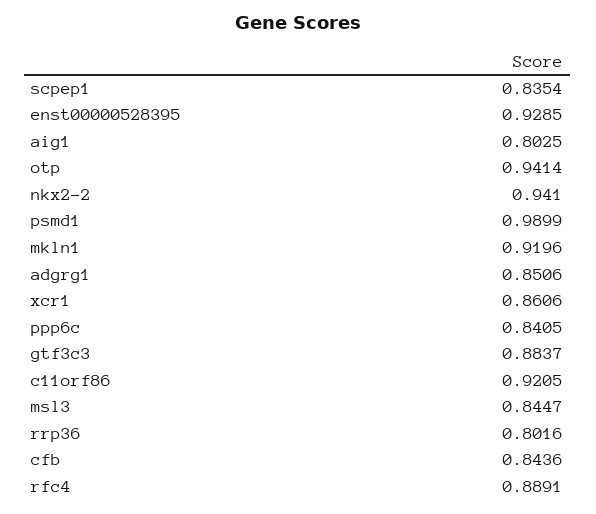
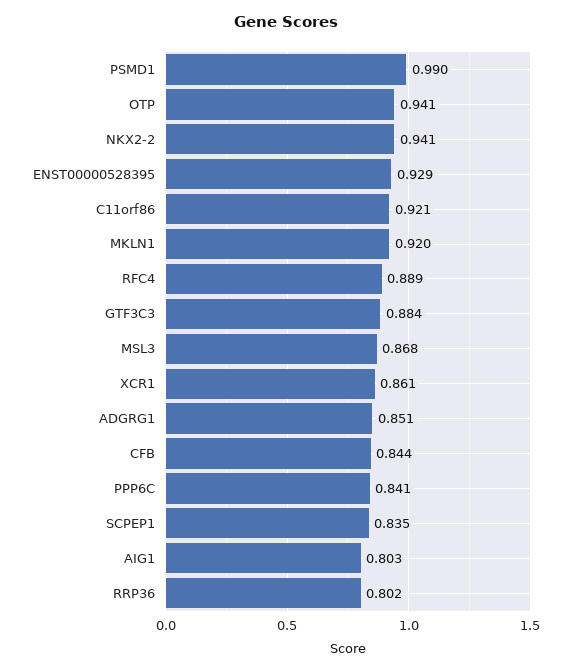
msl3: 0.8447 -> 0.868

